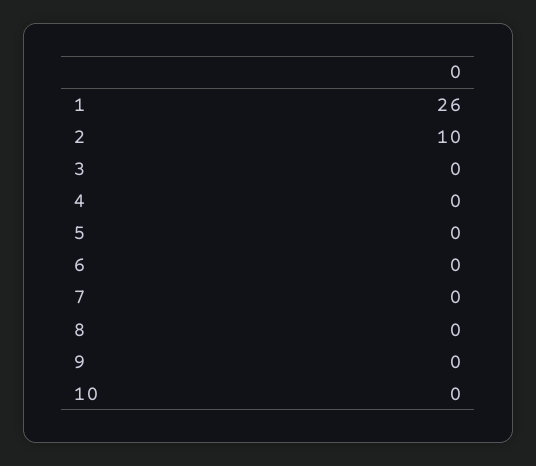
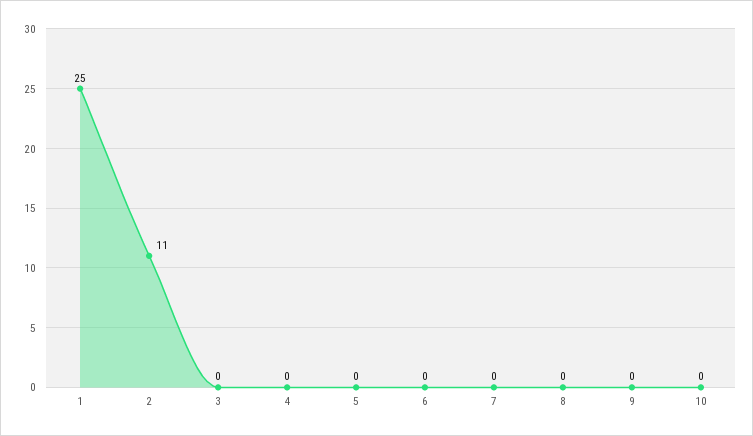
1: 26 -> 25
2: 10 -> 11

